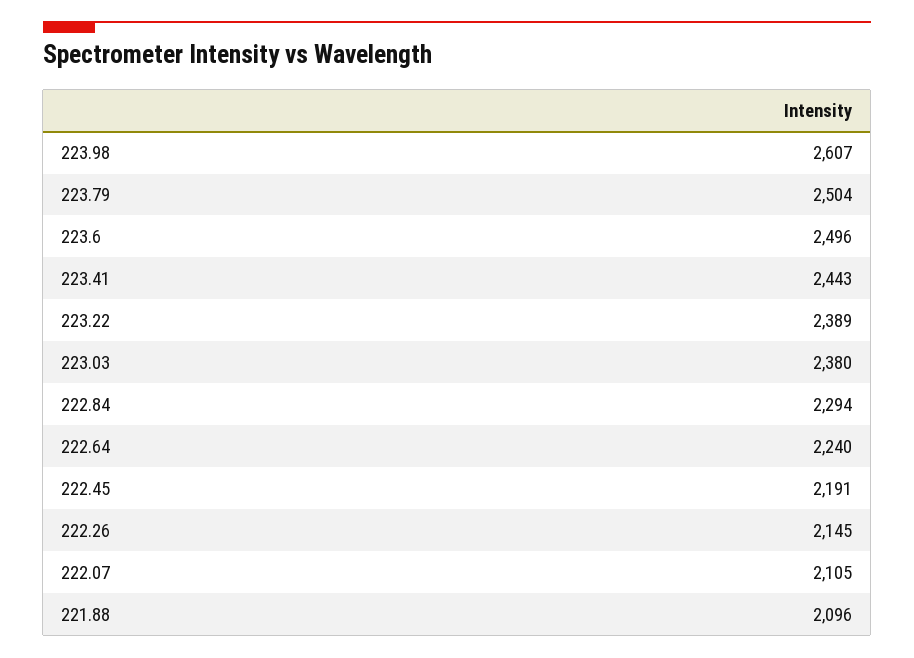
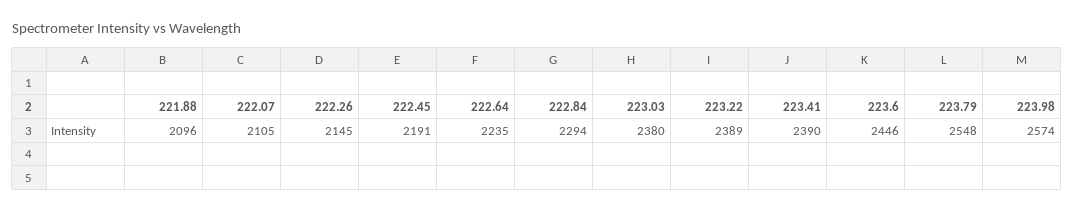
223.98: 2607 -> 2574
223.79: 2504 -> 2548
223.6: 2496 -> 2446
223.41: 2443 -> 2390
222.64: 2240 -> 2235

